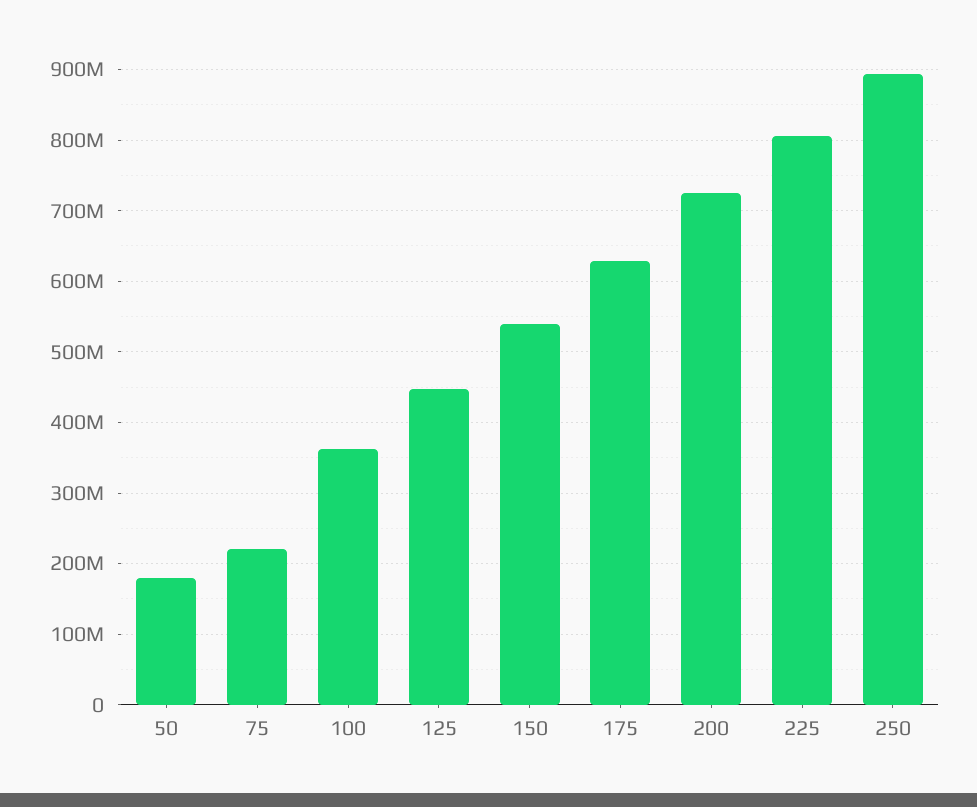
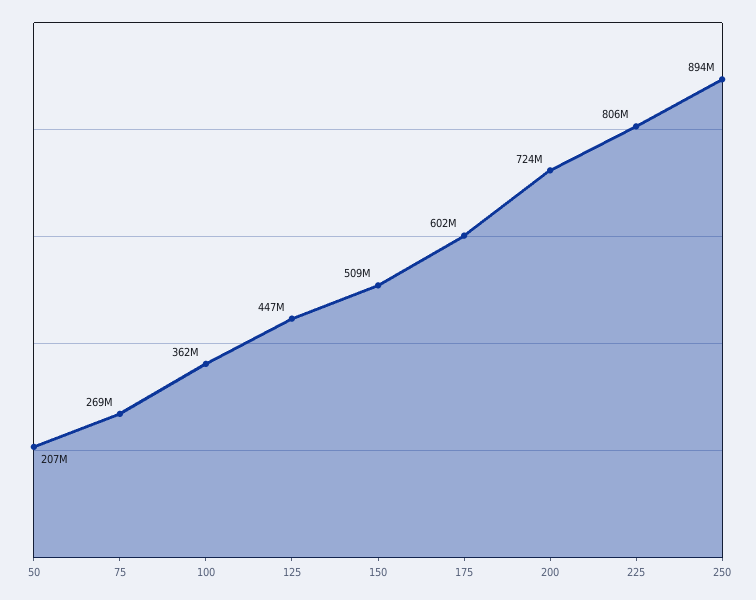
50: 180000000 -> 207000000
75: 220000000 -> 269000000
150: 540000000 -> 509000000
175: 630000000 -> 602000000

